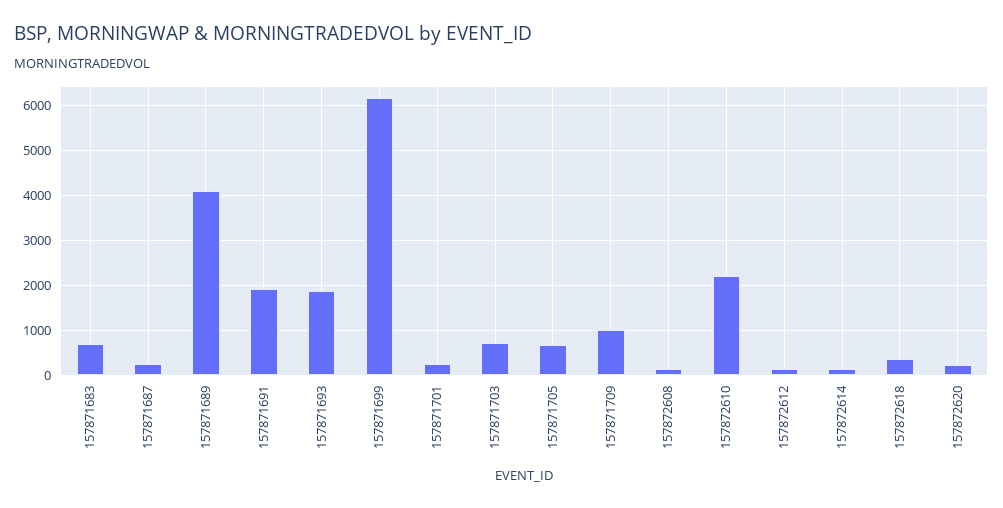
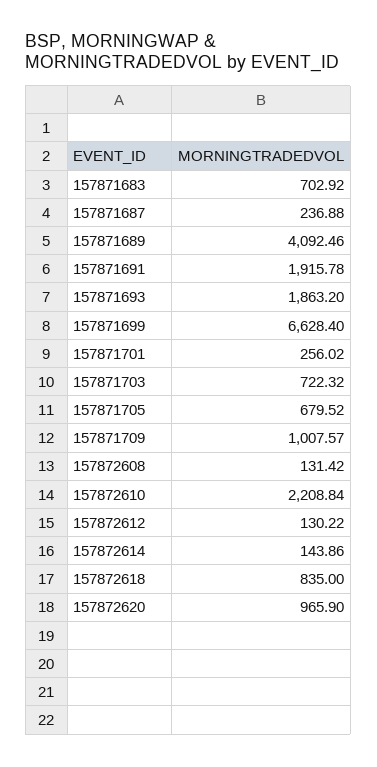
157871699: 6200 -> 6628.4
157872618: 400 -> 835
157872620: 200 -> 965.9

